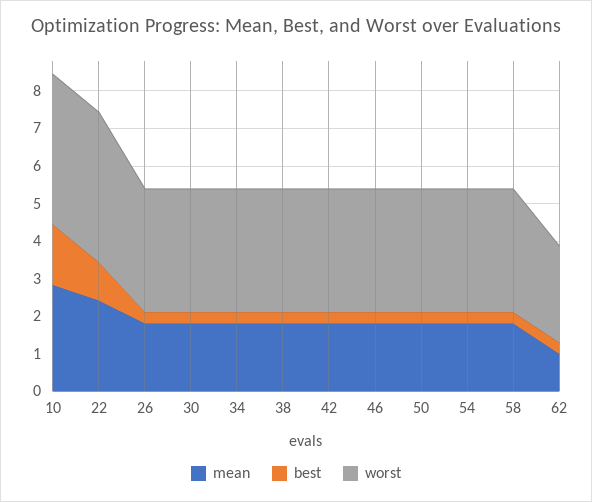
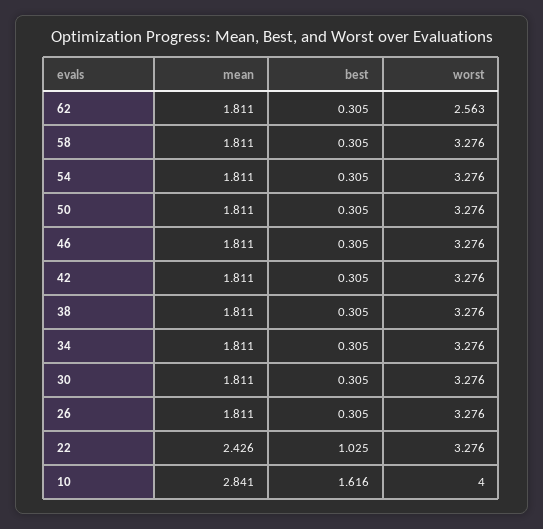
worst, 22: 4 -> 3.276
mean, 62: 1 -> 1.811

